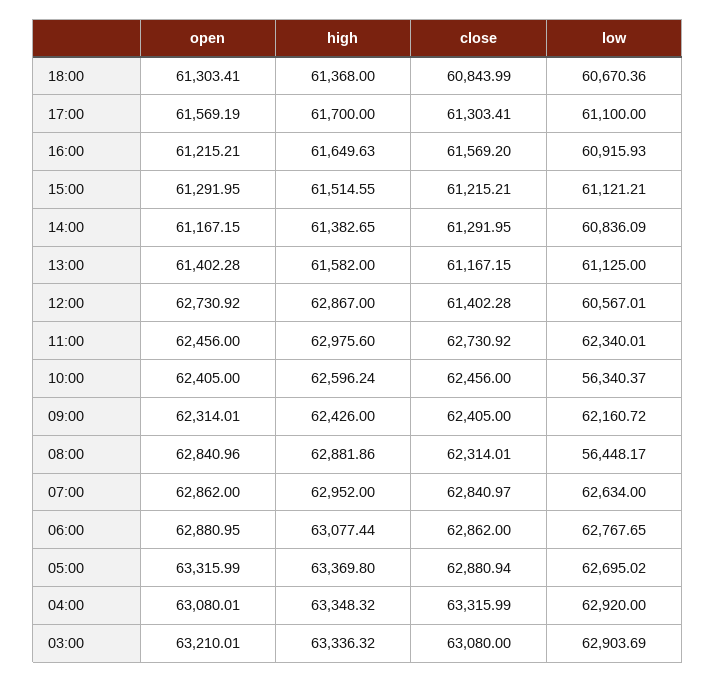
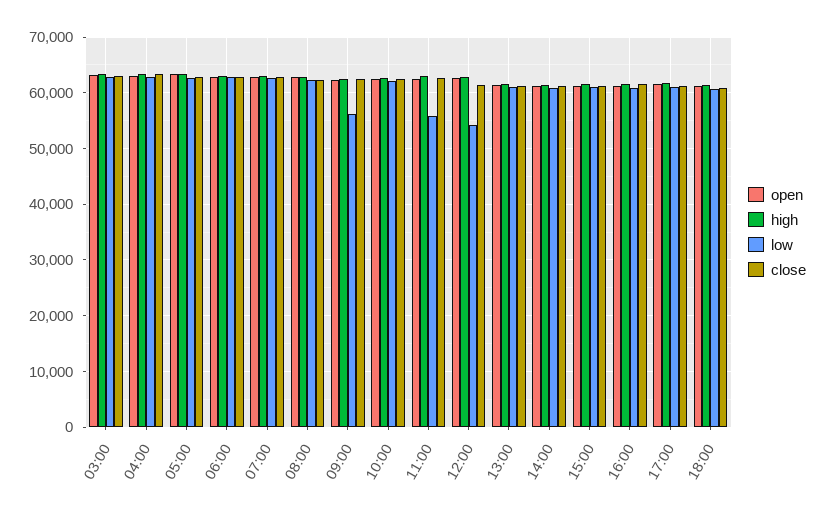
low, 12:00: 60567.01 -> 54000
low, 11:00: 62340.01 -> 56000
low, 10:00: 56340.37 -> 62000
low, 09:00: 62160.72 -> 56000
low, 08:00: 56448.17 -> 62000

